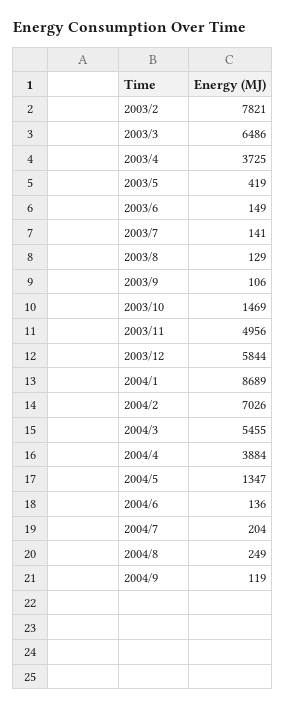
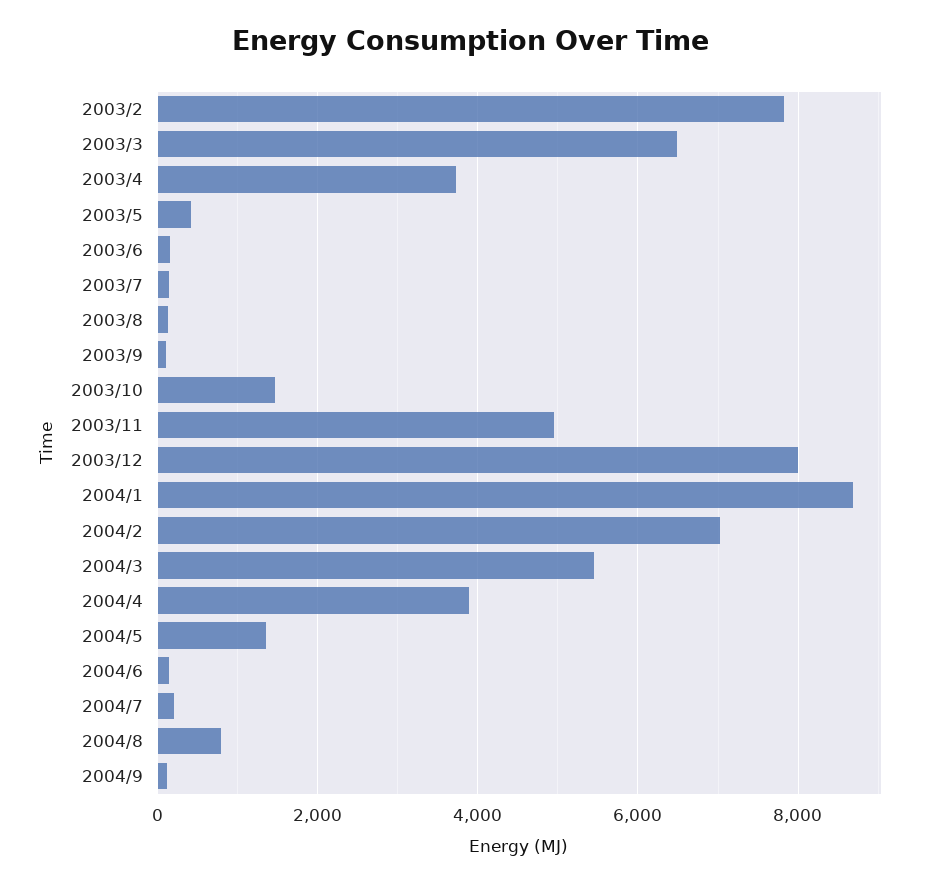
2003/12: 5844 -> 8000
2004/8: 249 -> 800

